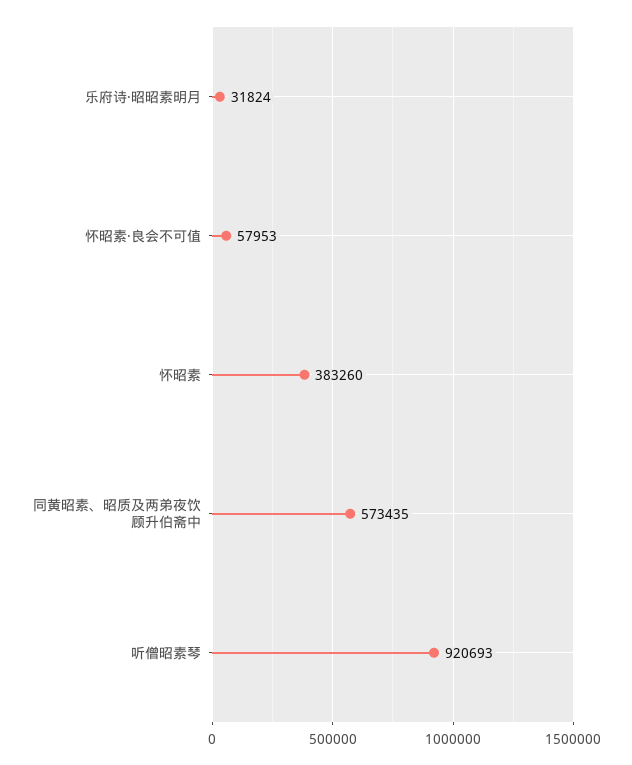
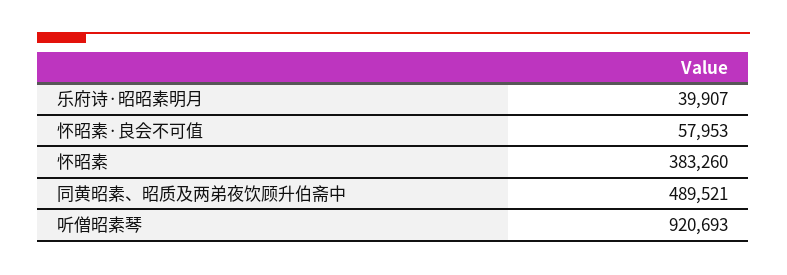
乐府诗·昭昭素明月: 31824 -> 39907
同黄昭素、昭质及两弟夜饮顾升伯斋中: 573435 -> 489521

